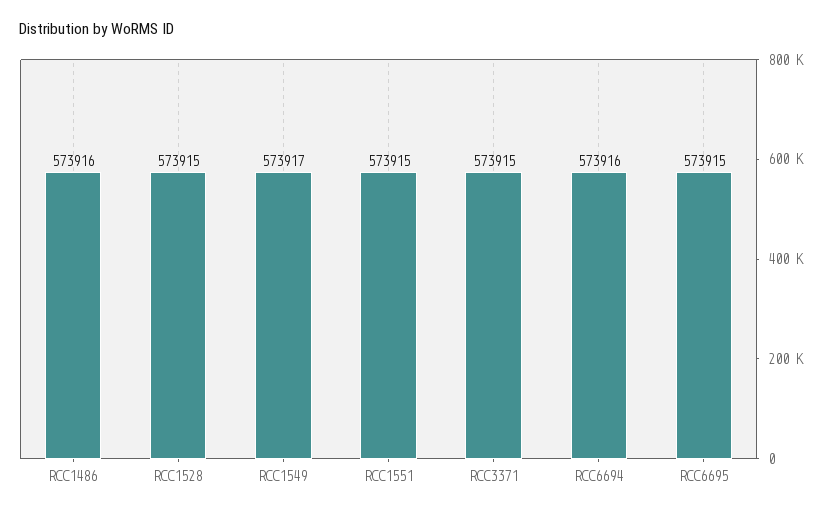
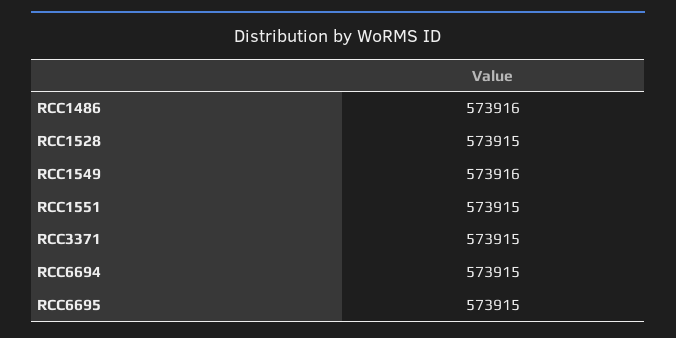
RCC1549: 573917 -> 573916
RCC6694: 573916 -> 573915

